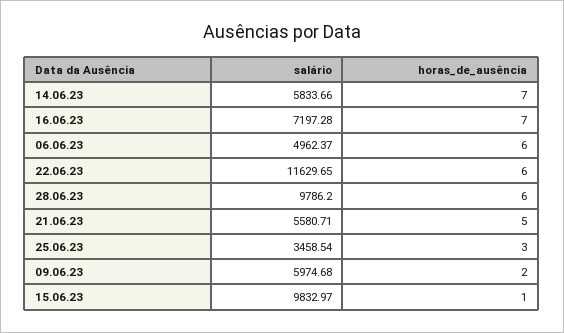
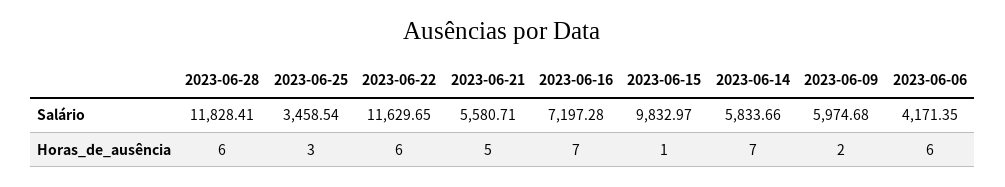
salário, 06.06.23: 4962.37 -> 4171.35
salário, 28.06.23: 9786.2 -> 11828.41

